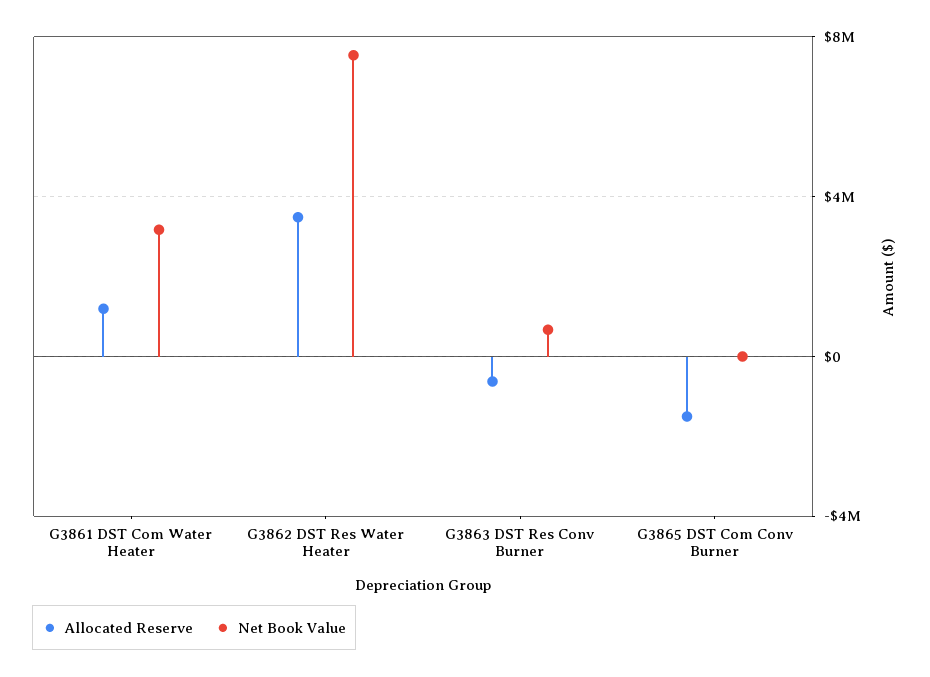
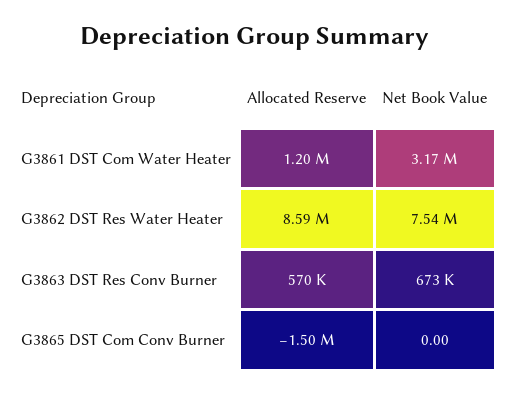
Allocated Reserve, G3862 DST Res Water Heater: 3500000 -> 8590000
Allocated Reserve, G3863 DST Res Conv Burner: -500000 -> 570000

